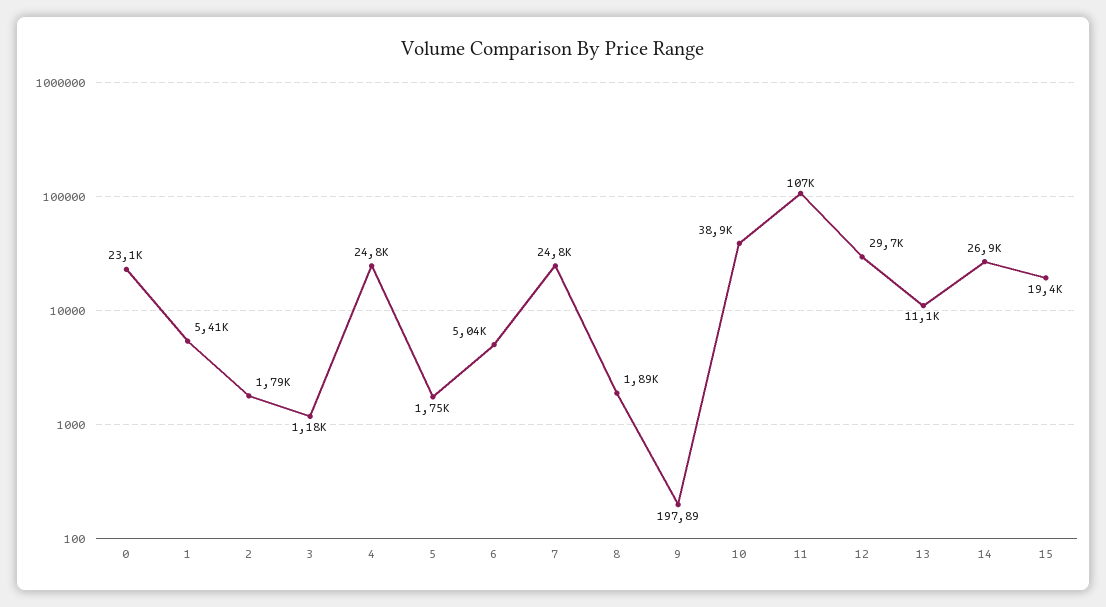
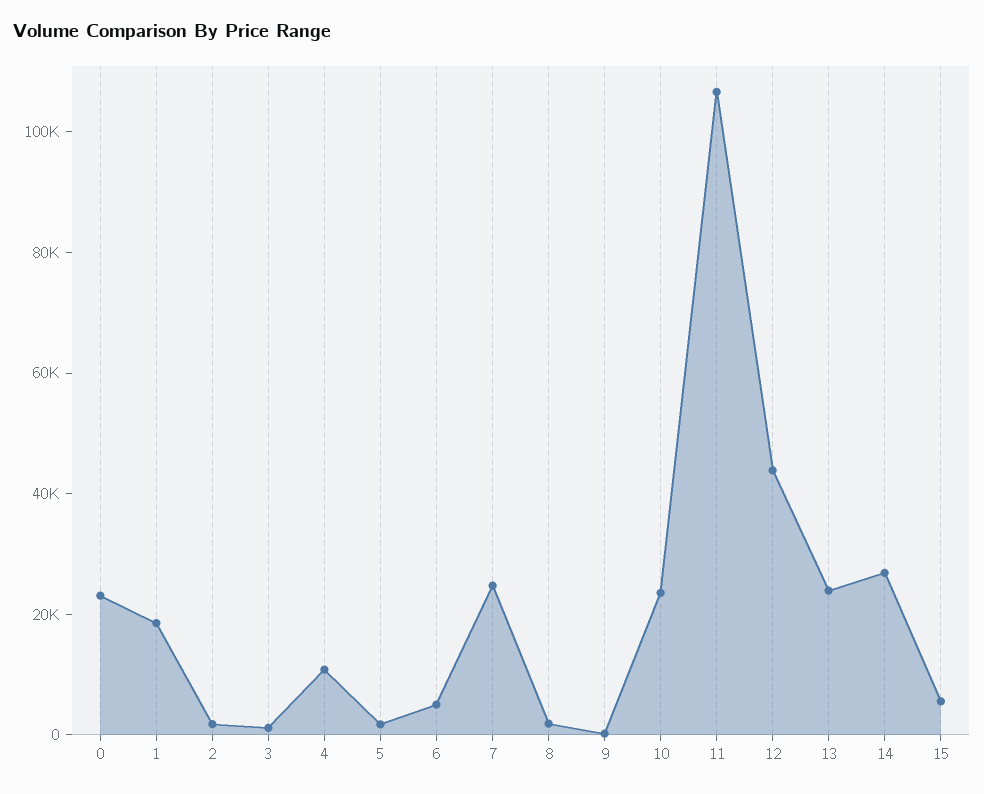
1: 5410 -> 20000
4: 24800 -> 10000
10: 38900 -> 25000
12: 29700 -> 45000
13: 11100 -> 25000
15: 19400 -> 5000

